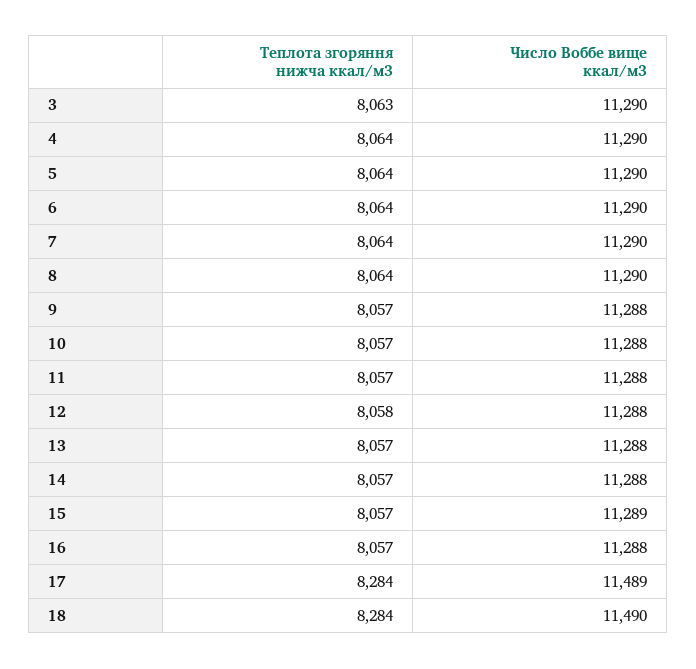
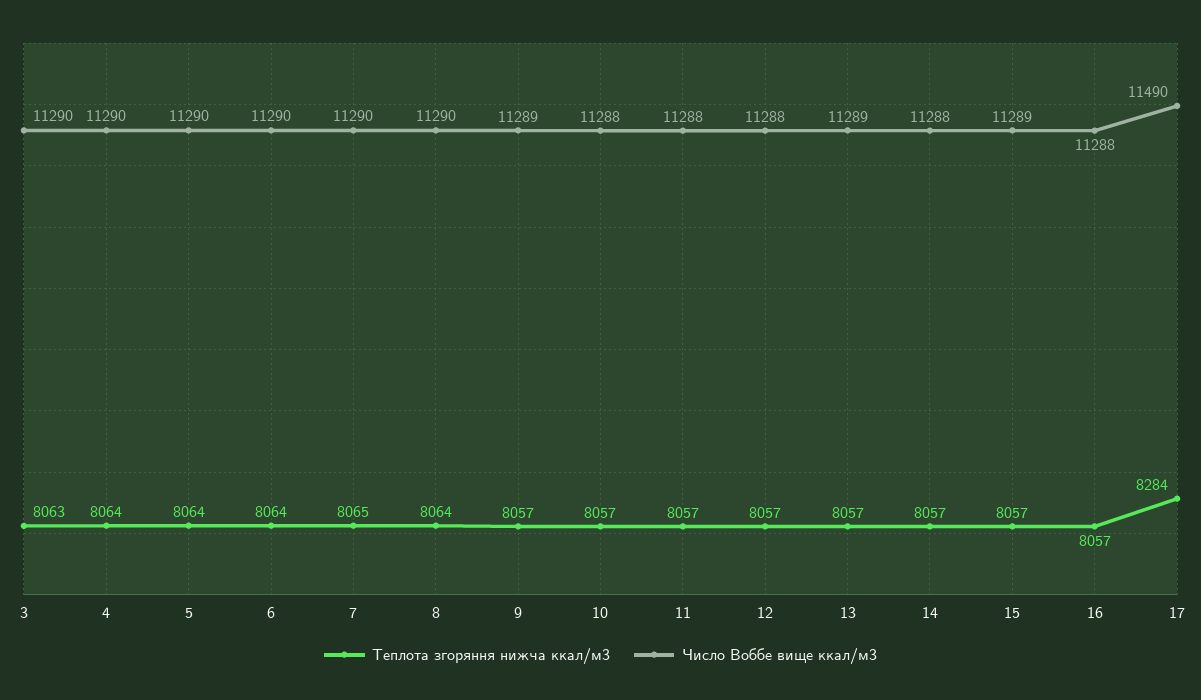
Теплота згоряння нижча ккал/м3, 7: 8064 -> 8065
Число Воббе вище ккал/м3, 9: 11288 -> 11289
Теплота згоряння нижча ккал/м3, 12: 8058 -> 8057
Число Воббе вище ккал/м3, 13: 11288 -> 11289
Число Воббе вище ккал/м3, 17: 11489 -> 11490
Теплота згоряння нижча ккал/м3, 18: 8284 -> none
Число Воббе вище ккал/м3, 18: 11490 -> none

